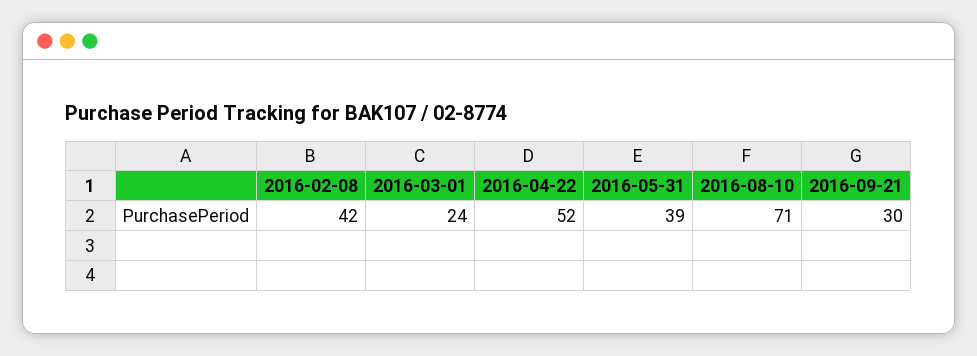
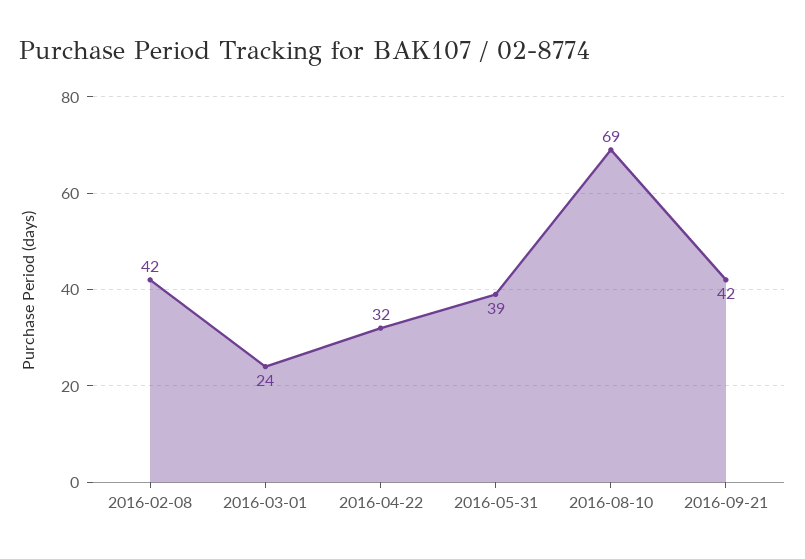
2016-04-22: 52 -> 32
2016-08-10: 71 -> 69
2016-09-21: 30 -> 42

